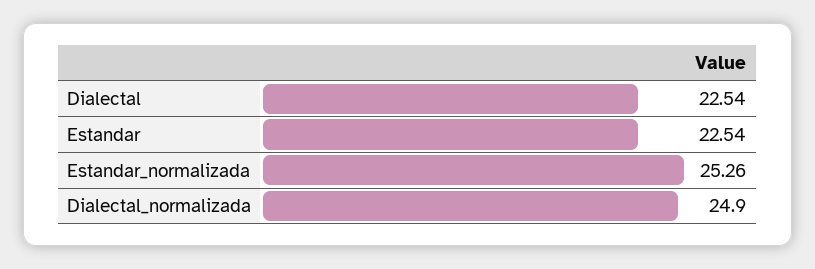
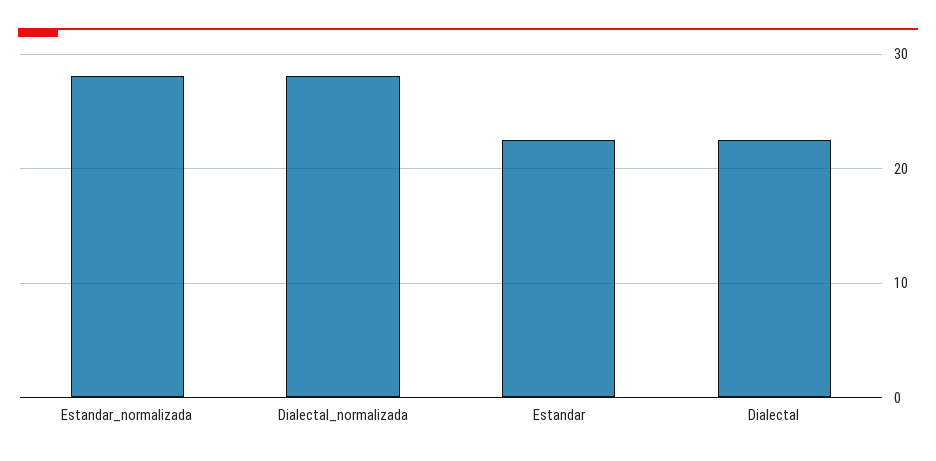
Estandar_normalizada: 25.26 -> 28
Dialectal_normalizada: 24.9 -> 28

